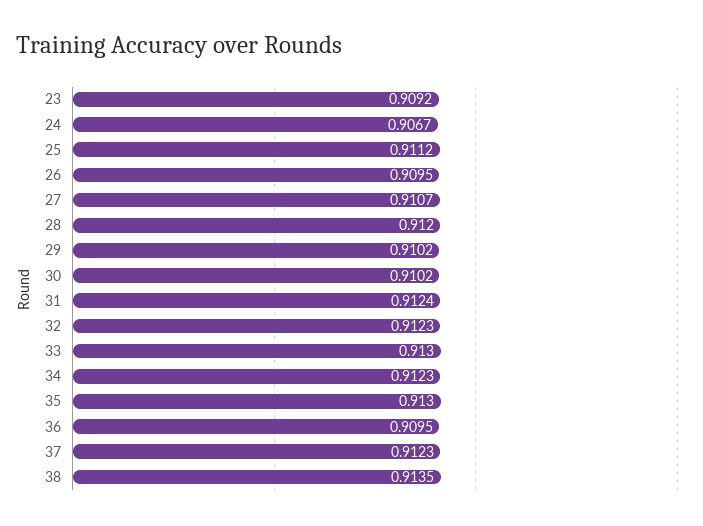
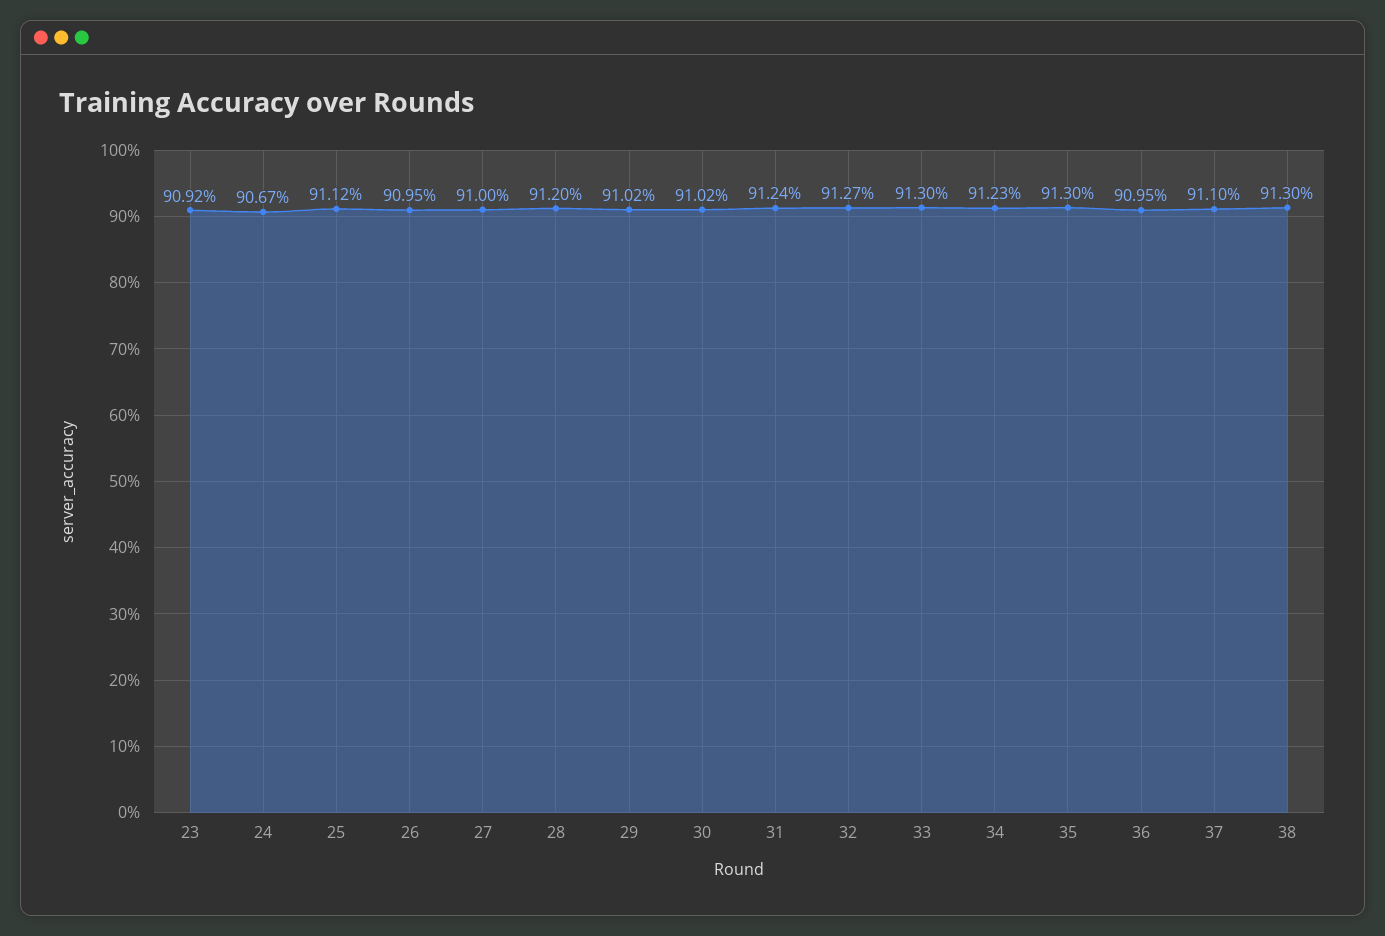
27: 0.9107 -> 0.91
32: 0.9123 -> 0.9127
37: 0.9123 -> 0.911
38: 0.9135 -> 0.913

